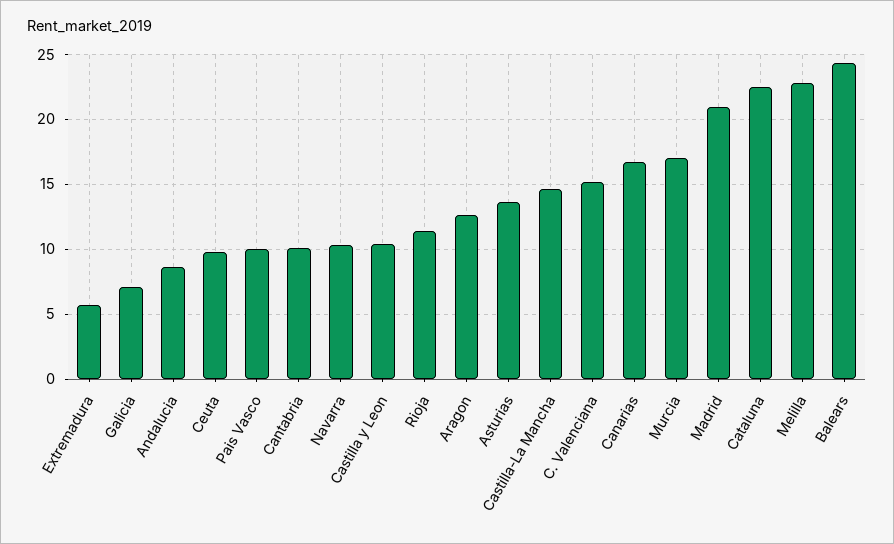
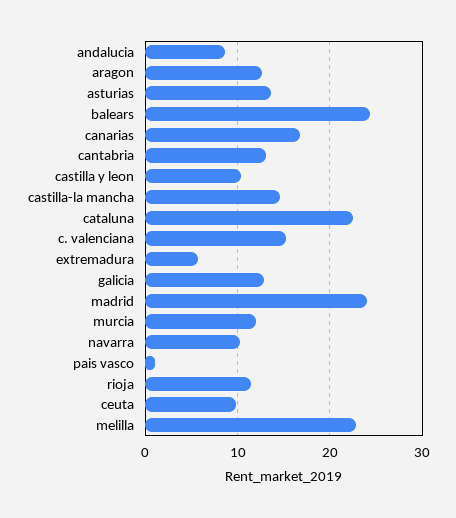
Galicia: 7 -> 13
Pais Vasco: 10 -> 1
Cantabria: 10 -> 13
Murcia: 17 -> 12
Madrid: 21 -> 24

